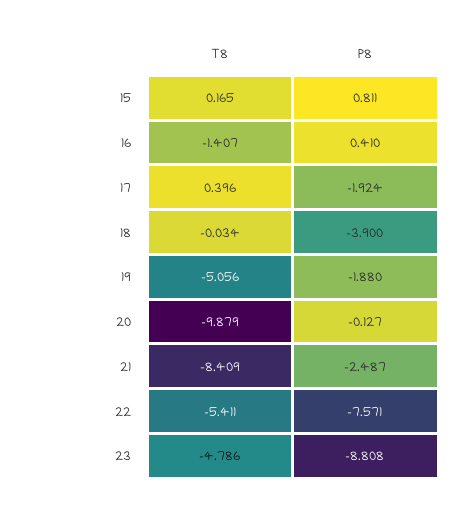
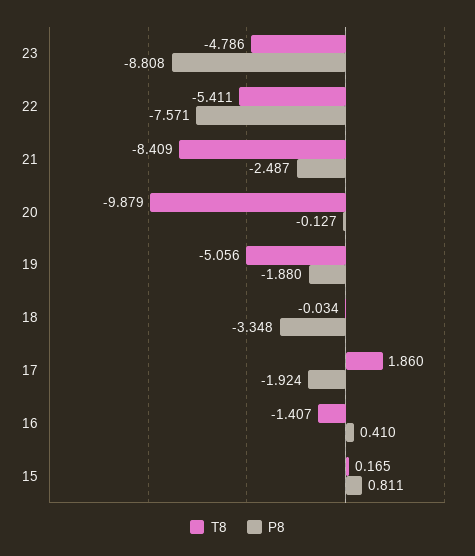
T8, 17: 0.396 -> 1.86
P8, 18: -3.9 -> -3.348

